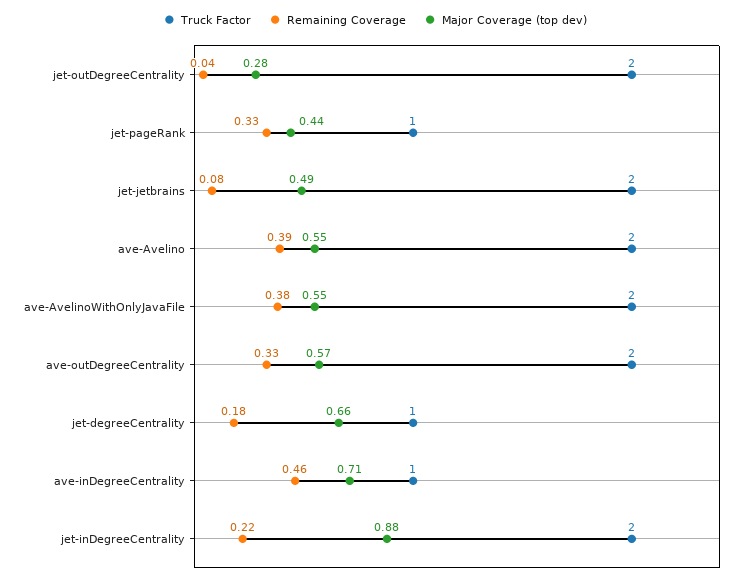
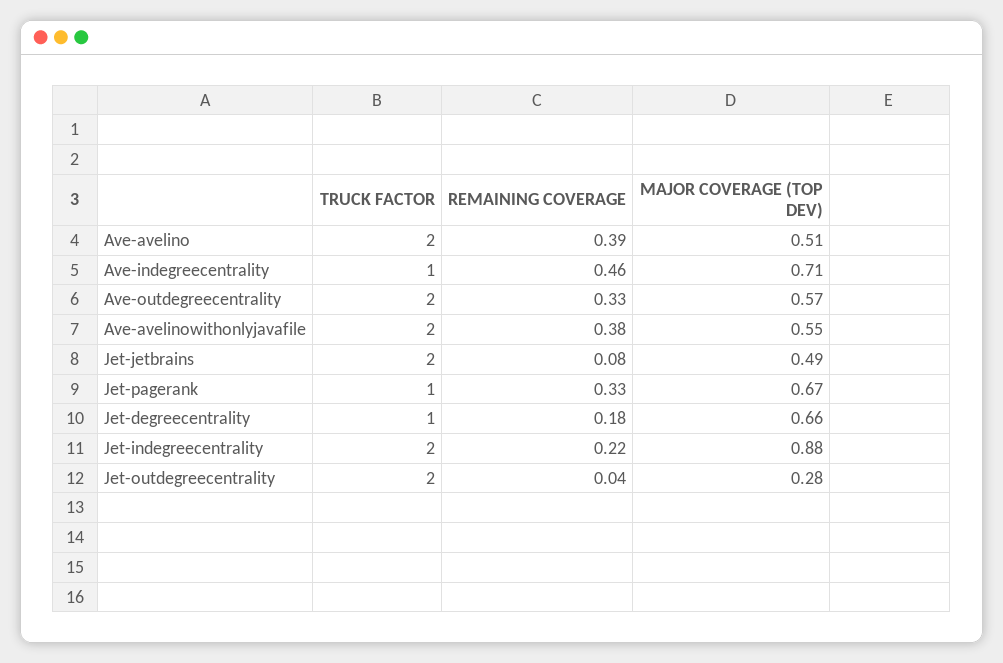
Major Coverage (top dev), jet-pageRank: 0.44 -> 0.67
Major Coverage (top dev), ave-Avelino: 0.55 -> 0.51

